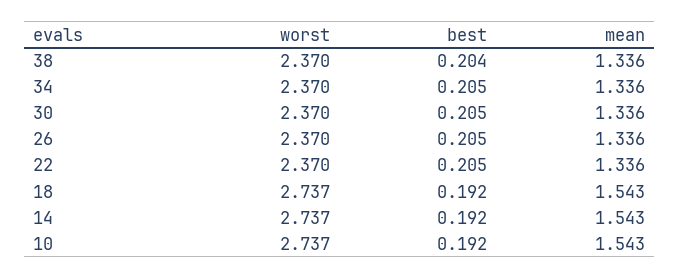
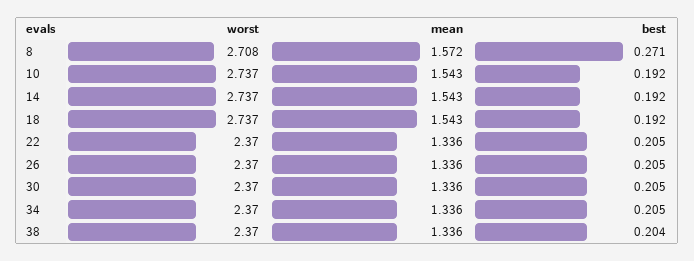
worst, 8: none -> 2.708
mean, 8: none -> 1.572
best, 8: none -> 0.271

